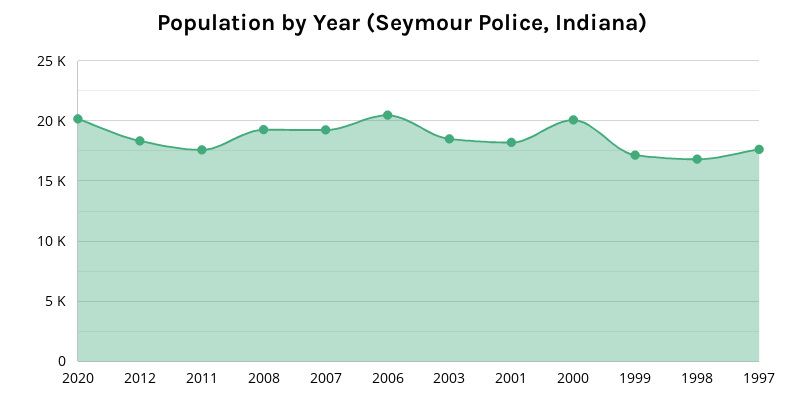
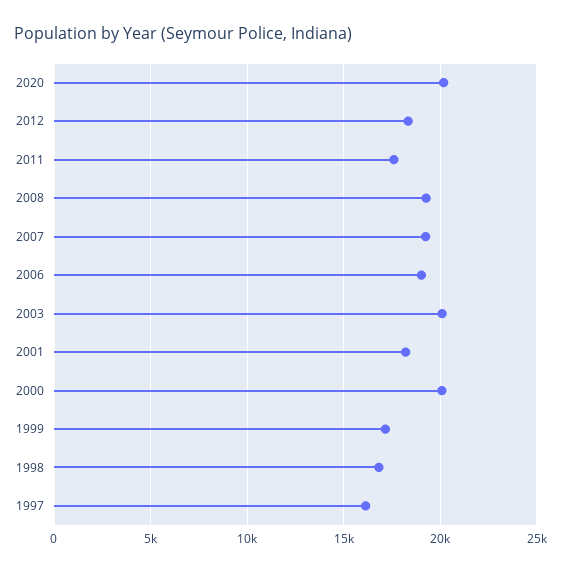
2006: 20500 -> 19000
2003: 18500 -> 20000
1997: 17500 -> 16000

